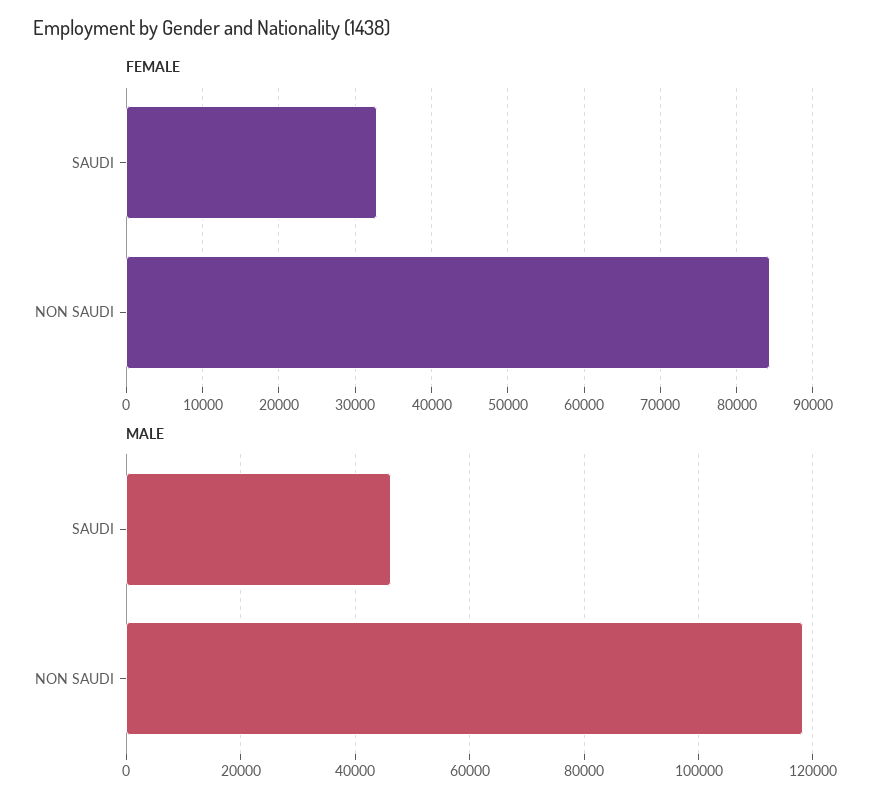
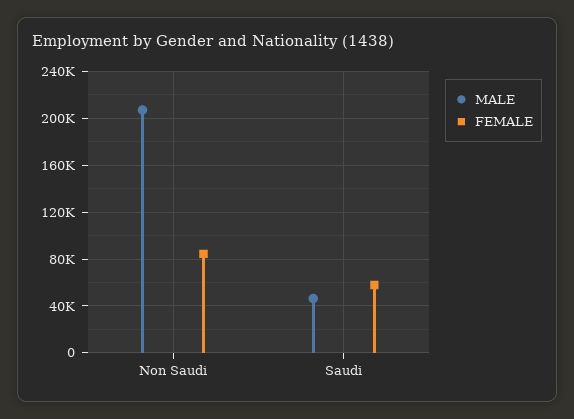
FEMALE, SAUDI: 33000 -> 60000
MALE, NON SAUDI: 118000 -> 210000

